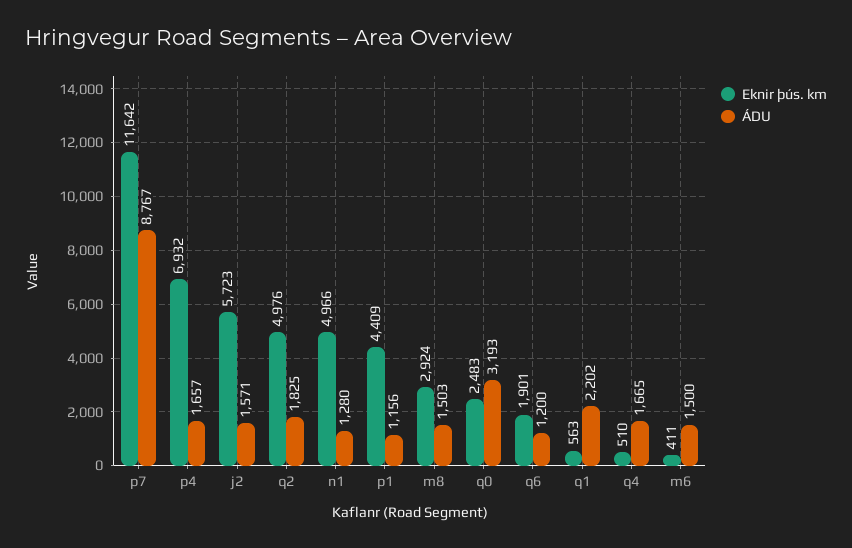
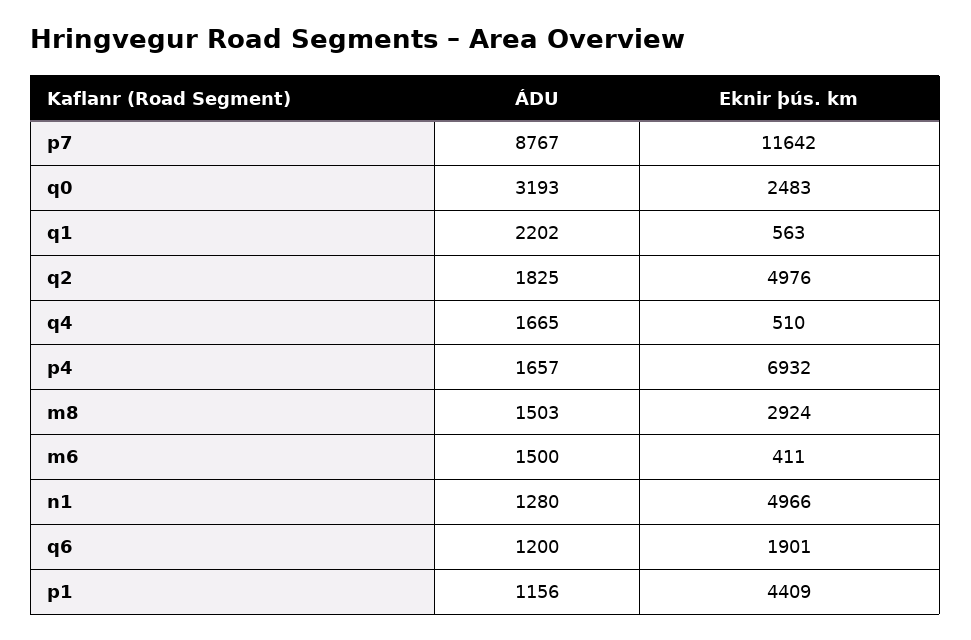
Eknir þús. km, j2: 5723 -> none
ÁDU, j2: 1571 -> none

